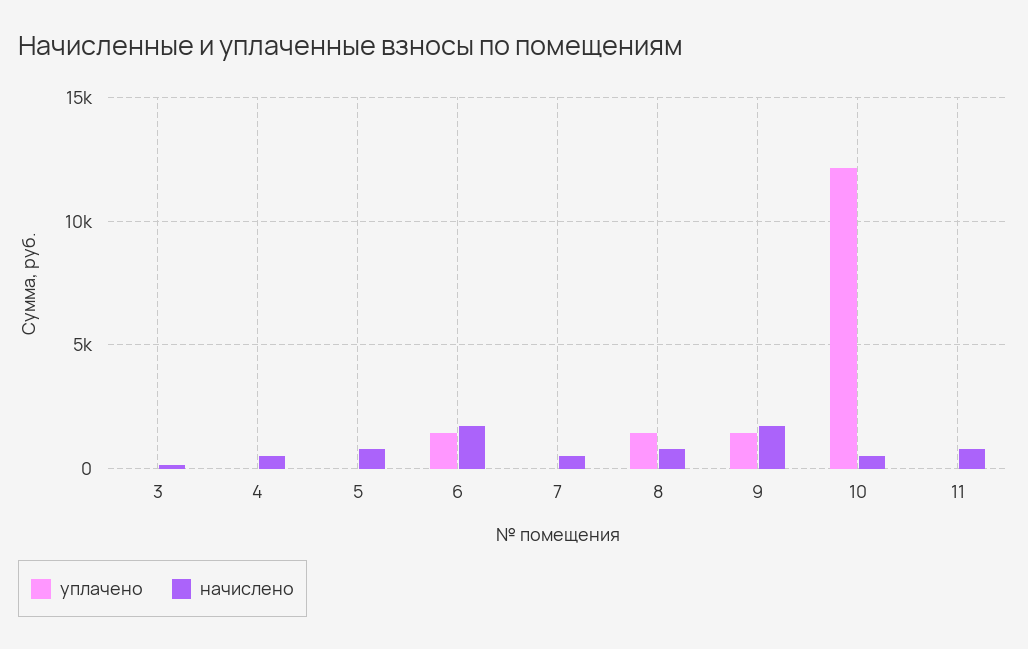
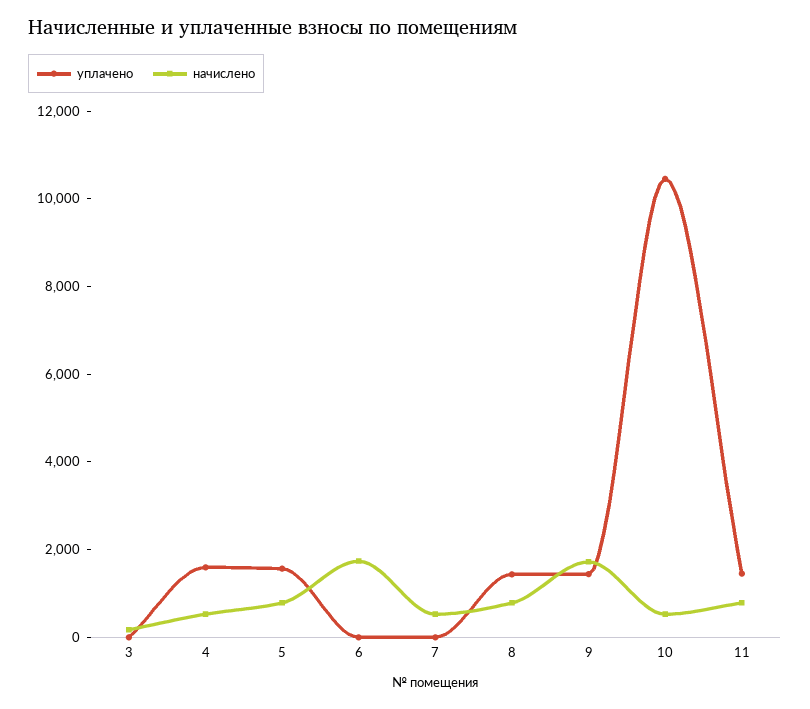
уплачено, 4: 0 -> 1500
уплачено, 5: 0 -> 1500
уплачено, 6: 1500 -> 0
уплачено, 10: 12000 -> 10500
уплачено, 11: 0 -> 1500

